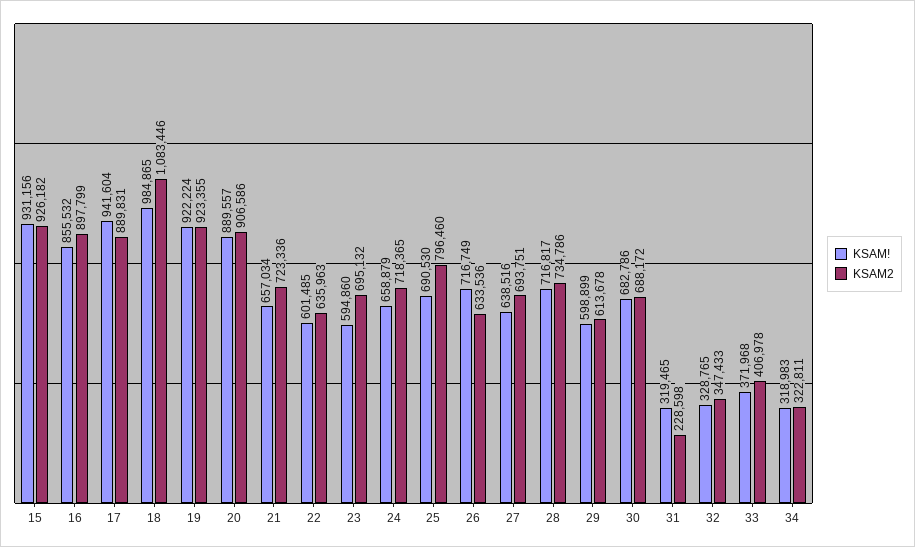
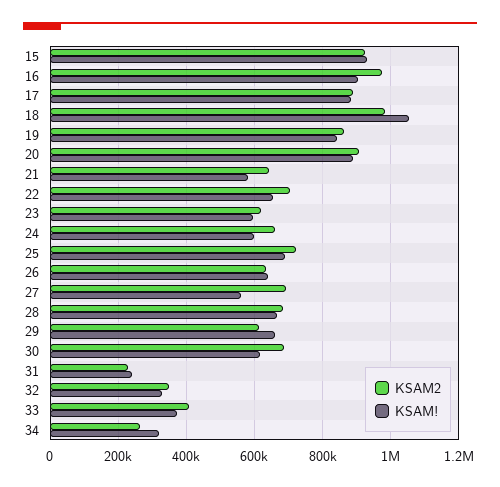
KSAM!, 16: 855532 -> 900000
KSAM2, 16: 897799 -> 980000
KSAM!, 17: 941604 -> 880000
KSAM!, 18: 984865 -> 1060000
KSAM2, 18: 1083446 -> 980000
KSAM!, 19: 922224 -> 840000
KSAM2, 19: 923355 -> 860000
KSAM!, 21: 657034 -> 580000
KSAM2, 21: 723336 -> 640000
KSAM!, 22: 601485 -> 660000
KSAM2, 22: 635963 -> 700000
KSAM2, 23: 695132 -> 620000
KSAM!, 24: 658879 -> 600000
KSAM2, 24: 718365 -> 660000
KSAM2, 25: 796460 -> 720000
KSAM!, 26: 716749 -> 640000
KSAM!, 27: 638516 -> 560000
KSAM!, 28: 716817 -> 660000
KSAM2, 28: 734786 -> 680000
KSAM!, 29: 598899 -> 660000
KSAM!, 30: 682786 -> 620000
KSAM!, 31: 319465 -> 240000
KSAM2, 34: 322811 -> 260000

